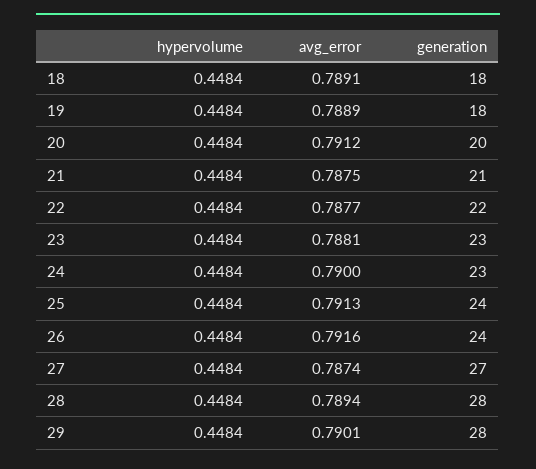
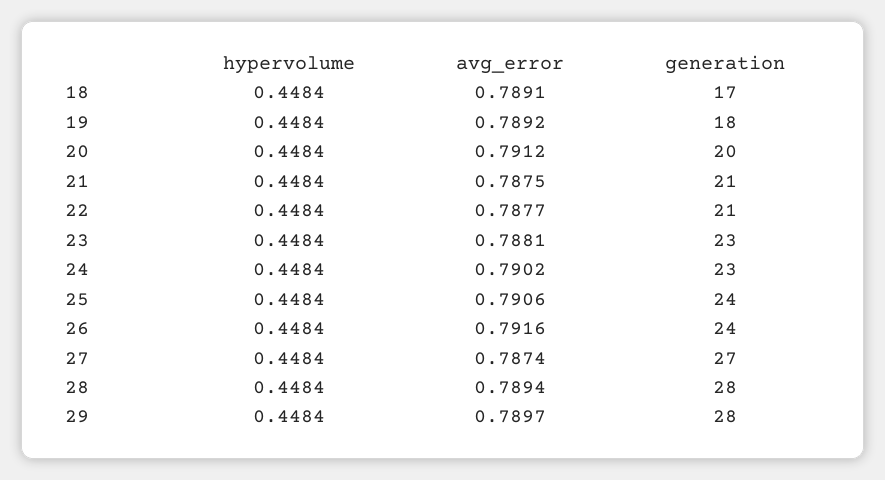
generation, 18: 18 -> 17
avg_error, 19: 0.7889 -> 0.7892
generation, 22: 22 -> 21
avg_error, 24: 0.79 -> 0.7902
avg_error, 25: 0.7913 -> 0.7906
avg_error, 29: 0.7901 -> 0.7897

